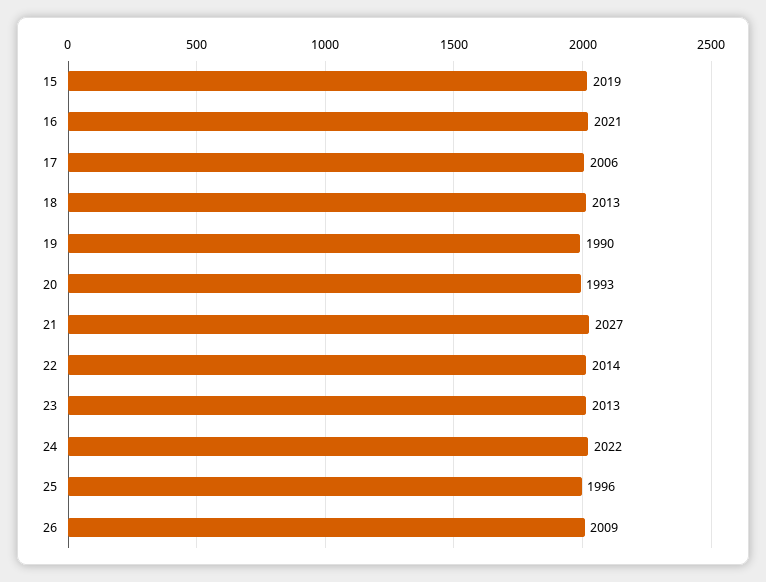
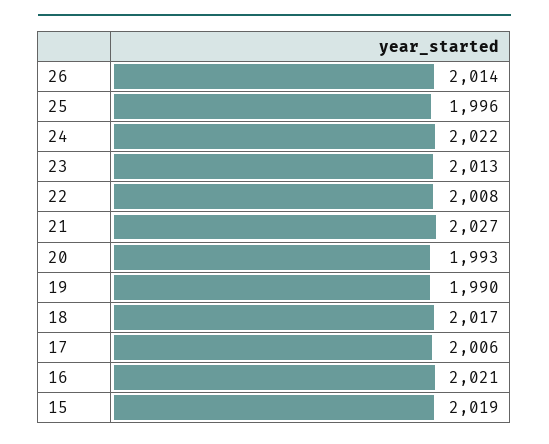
18: 2013 -> 2017
22: 2014 -> 2008
26: 2009 -> 2014

